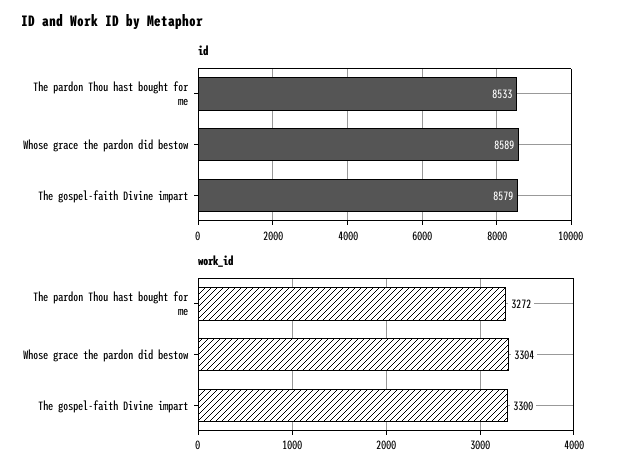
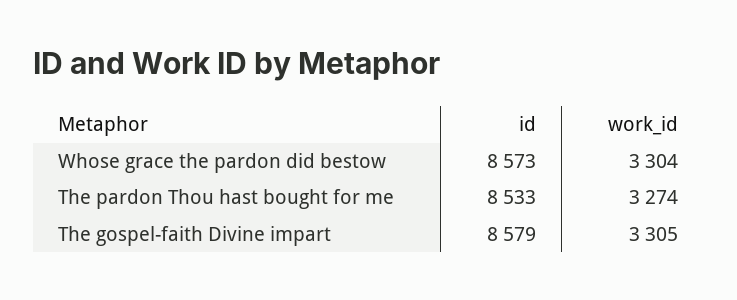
id, Whose grace the pardon did bestow: 8589 -> 8573
work_id, The pardon Thou hast bought for me: 3272 -> 3274
work_id, The gospel-faith Divine impart: 3300 -> 3305

